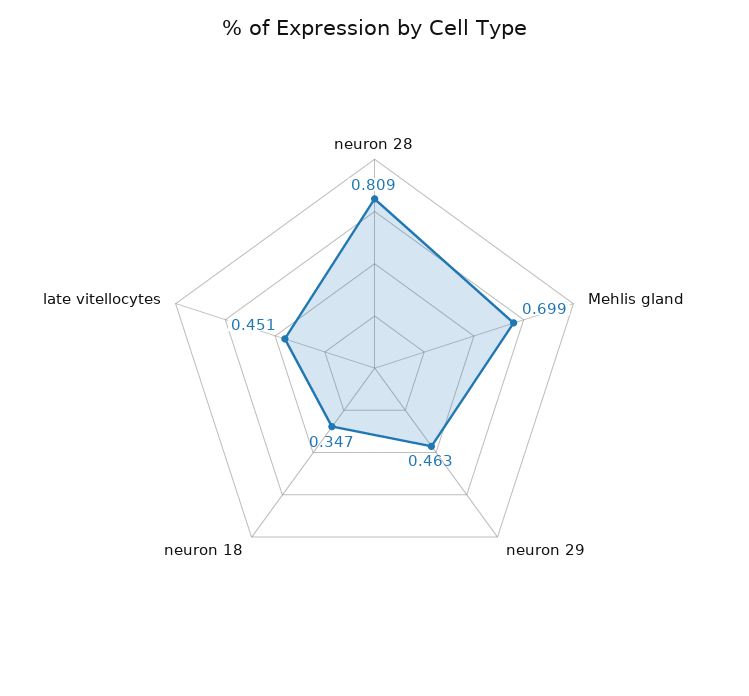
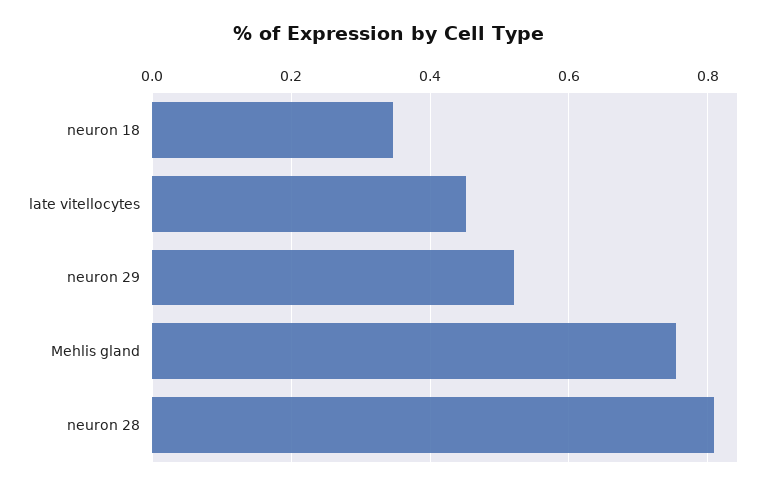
Mehlis gland: 0.699 -> 0.76
neuron 29: 0.463 -> 0.52

